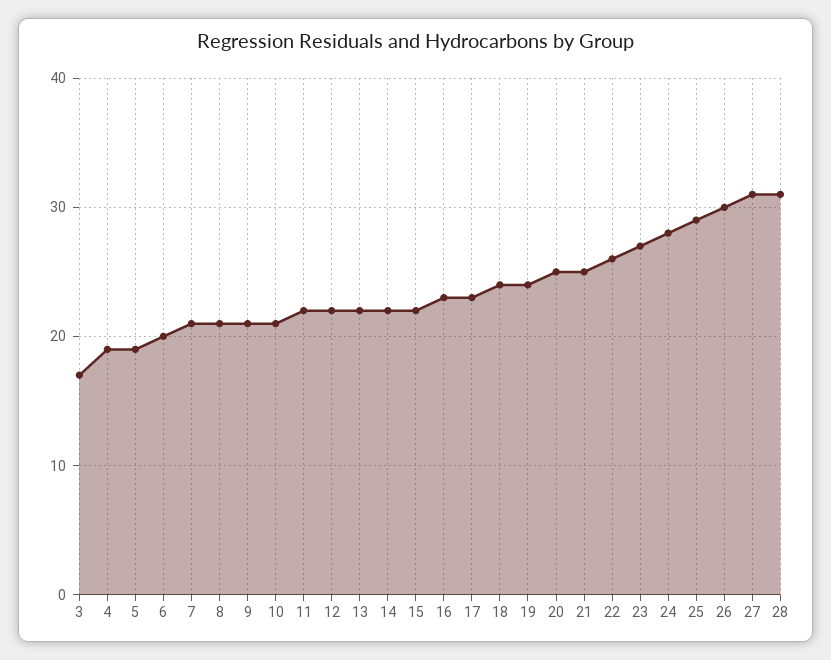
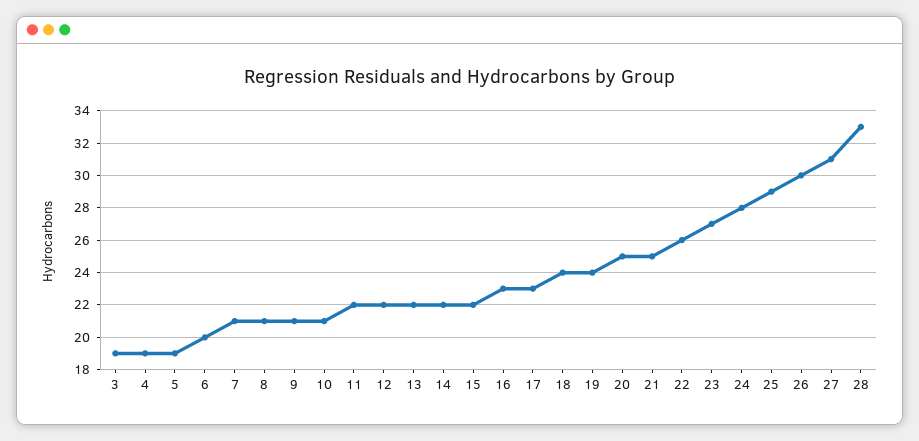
3: 17 -> 19
28: 31 -> 33

